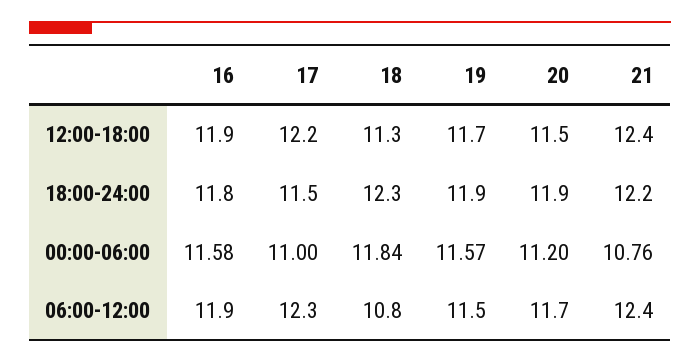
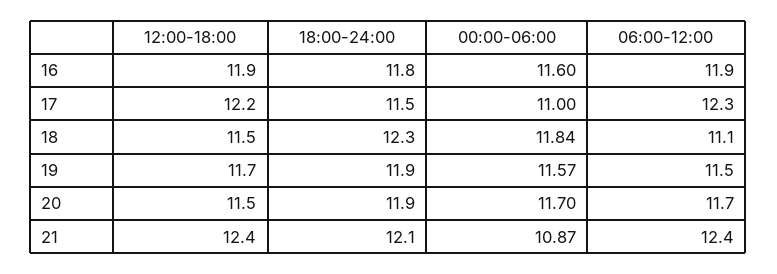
18, 12:00-18:00: 11.3 -> 11.5
21, 18:00-24:00: 12.2 -> 12.1
16, 00:00-06:00: 11.58 -> 11.6
20, 00:00-06:00: 11.2 -> 11.7
21, 00:00-06:00: 10.76 -> 10.87
18, 06:00-12:00: 10.8 -> 11.1

